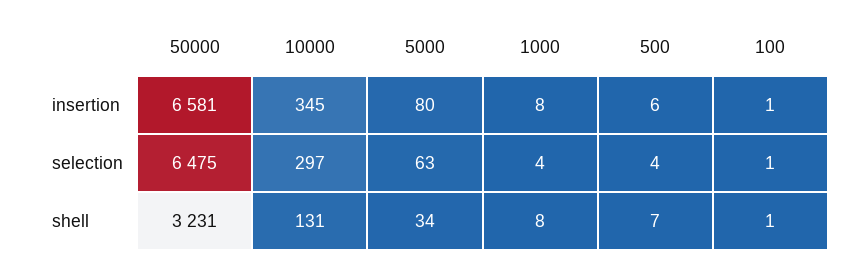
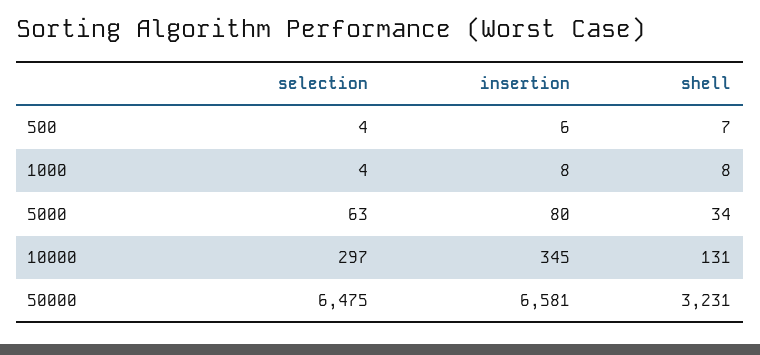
100, insertion: 1 -> none
100, selection: 1 -> none
100, shell: 1 -> none

